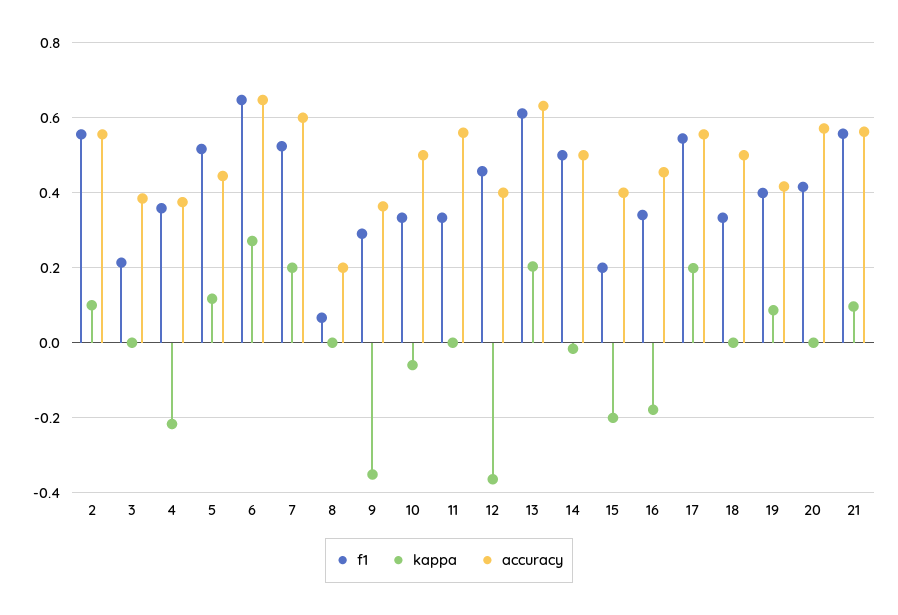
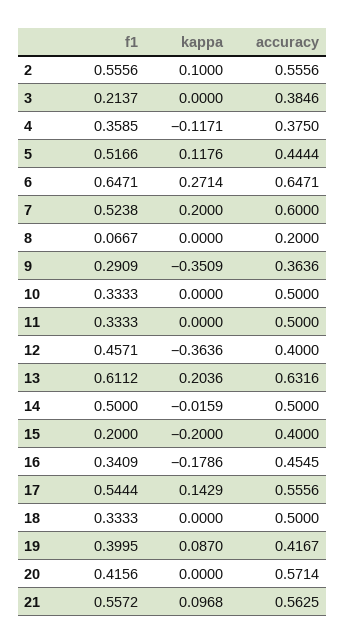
kappa, 4: -0.22 -> -0.1171
kappa, 10: -0.06 -> 0
accuracy, 11: 0.56 -> 0.5
kappa, 17: 0.2 -> 0.1429

